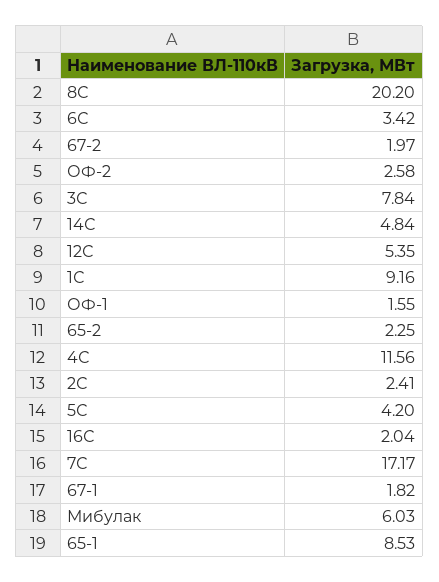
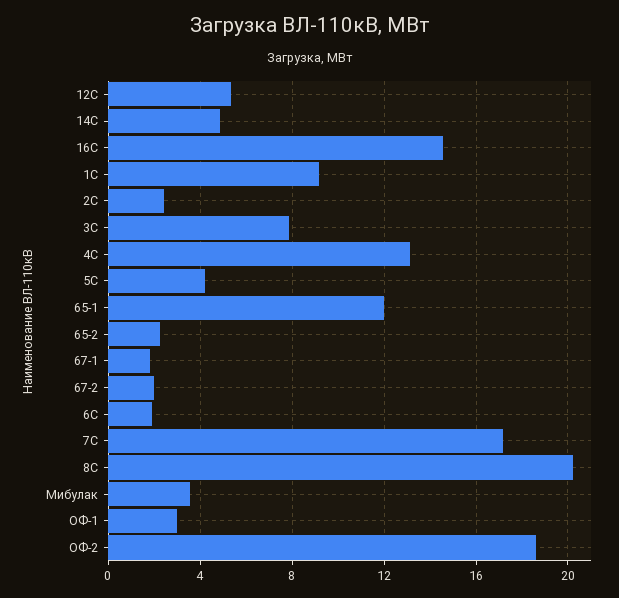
6С: 3.42 -> 2
ОФ-2: 2.58 -> 18.5
ОФ-1: 1.55 -> 3
4С: 11.56 -> 13
16С: 2.04 -> 14.5
Мибулак: 6.03 -> 3.5
65-1: 8.53 -> 12

